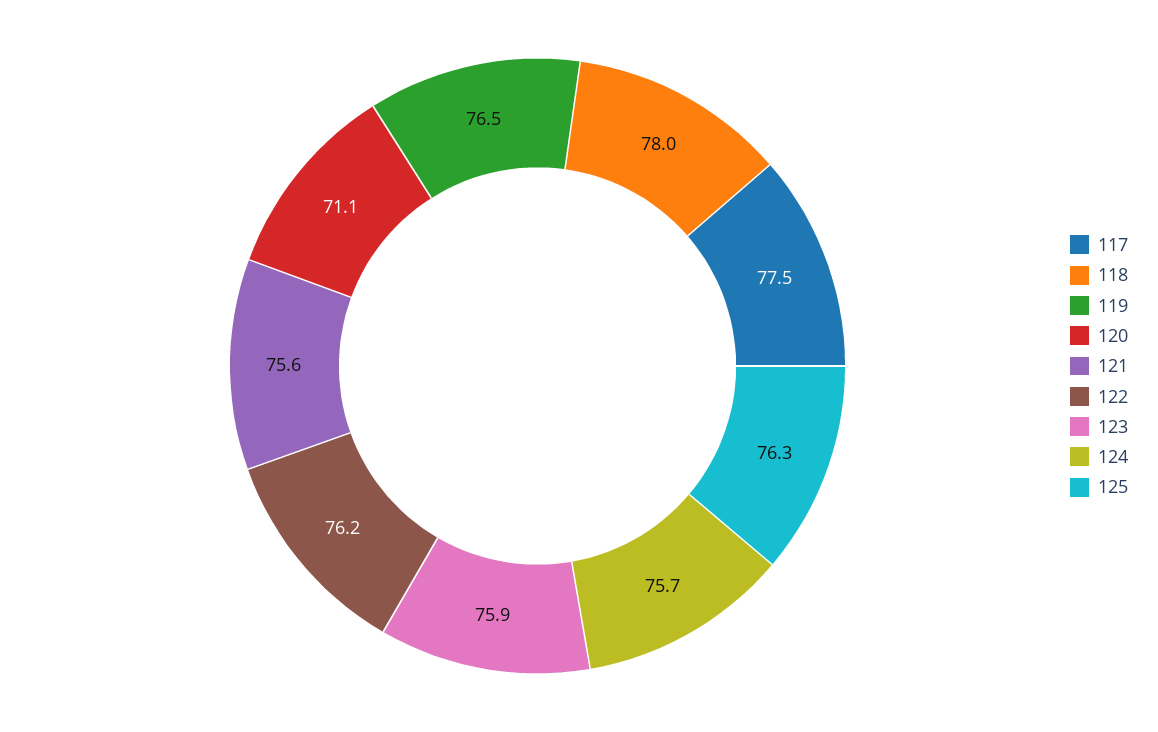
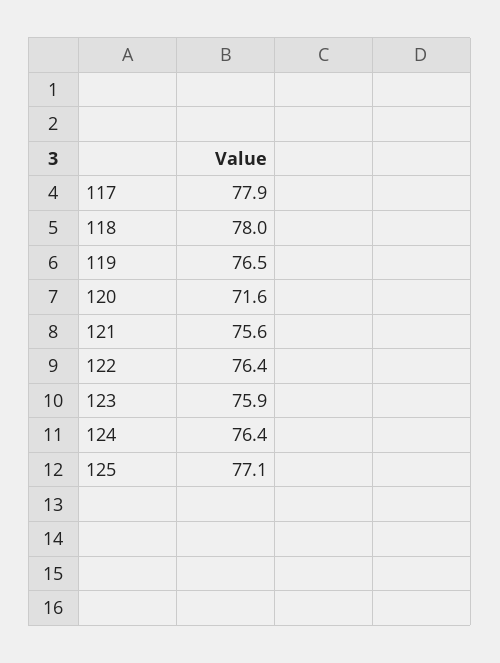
117: 77.5 -> 77.9
120: 71.1 -> 71.6
122: 76.2 -> 76.4
124: 75.7 -> 76.4
125: 76.3 -> 77.1

